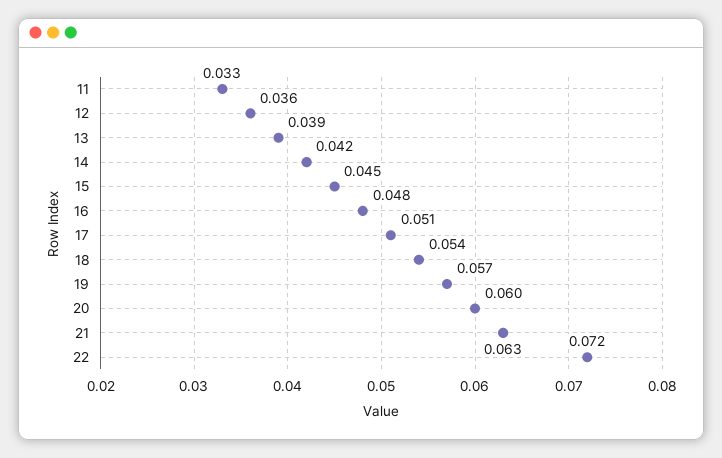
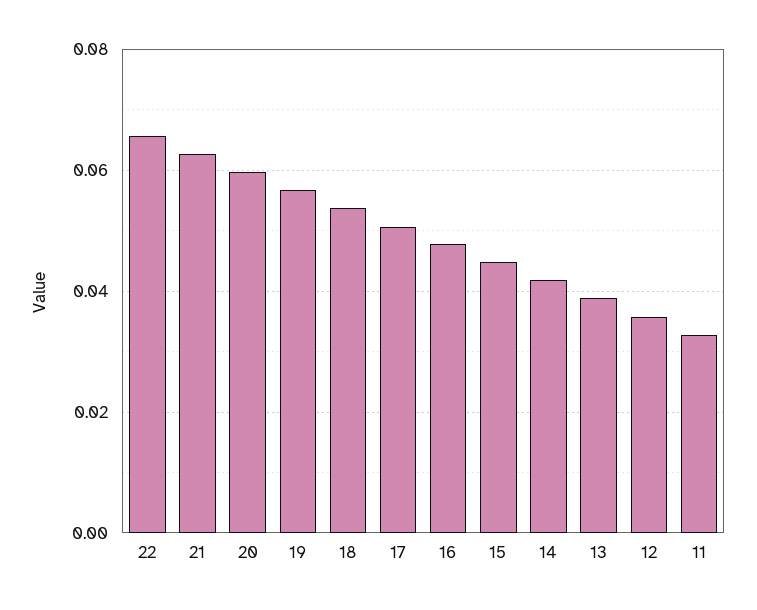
22: 0.072 -> 0.066

